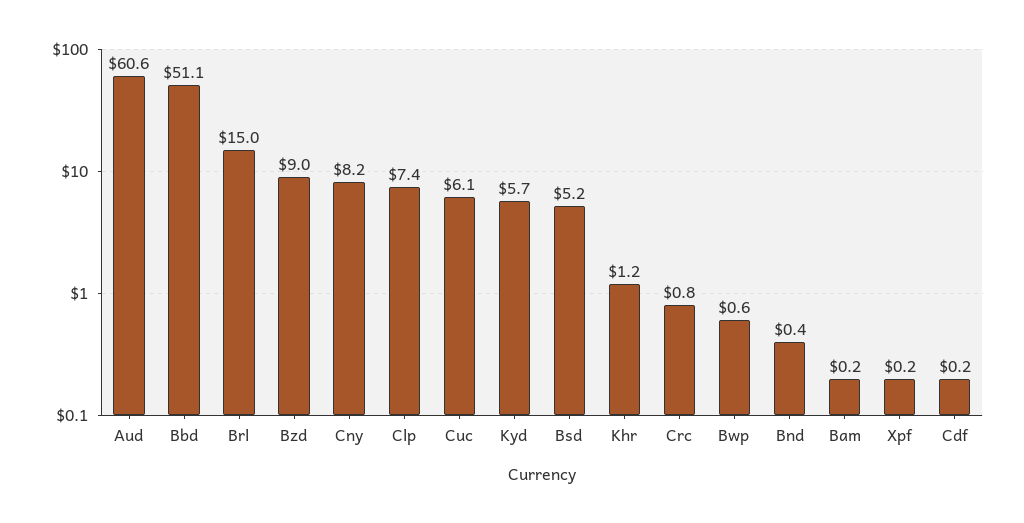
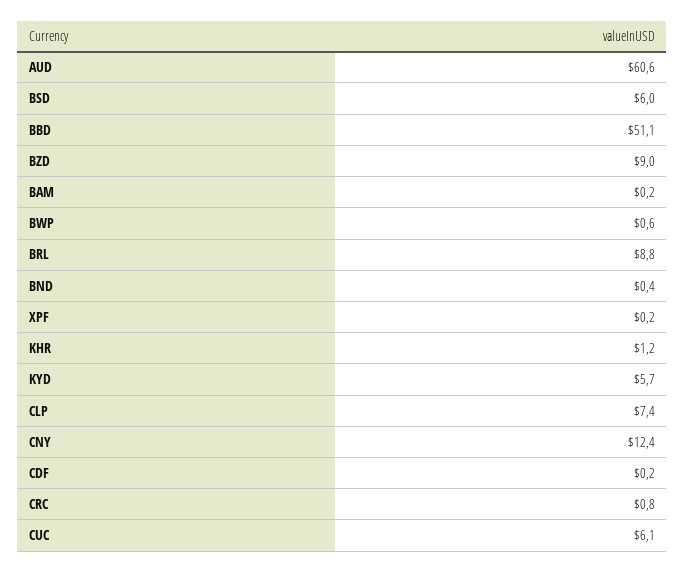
Brl: 15 -> 8.8
Cny: 8.2 -> 12.4
Bsd: 5.2 -> 6

